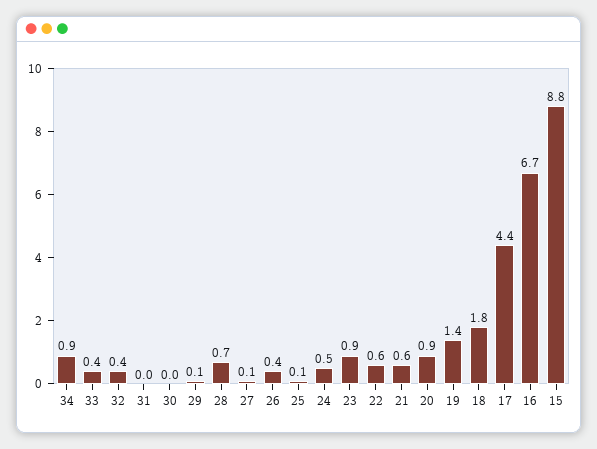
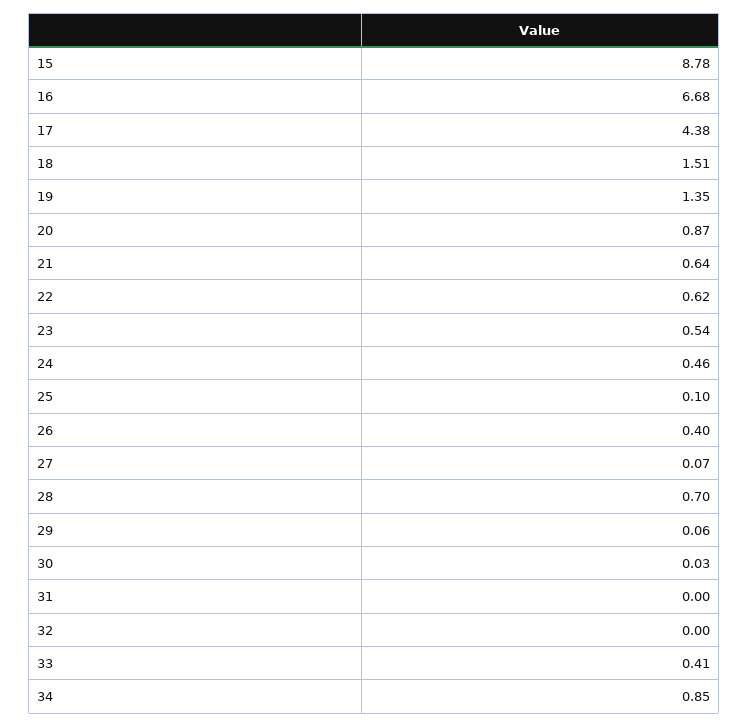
32: 0.4 -> 0
23: 0.9 -> 0.54
18: 1.8 -> 1.51

